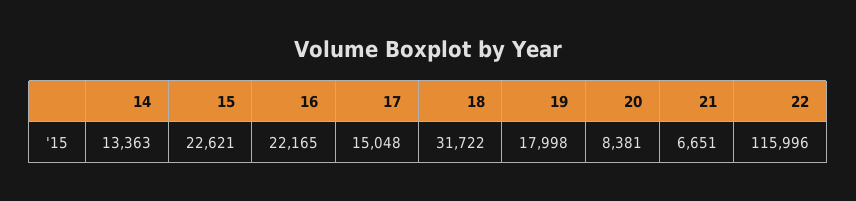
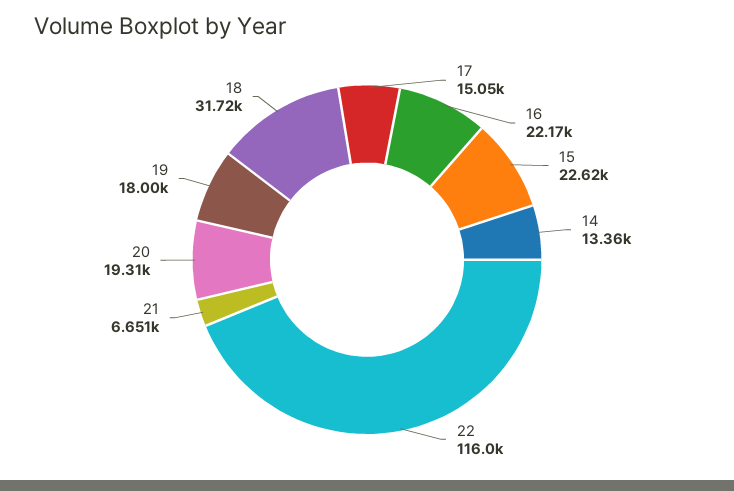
20: 8381 -> 19310

